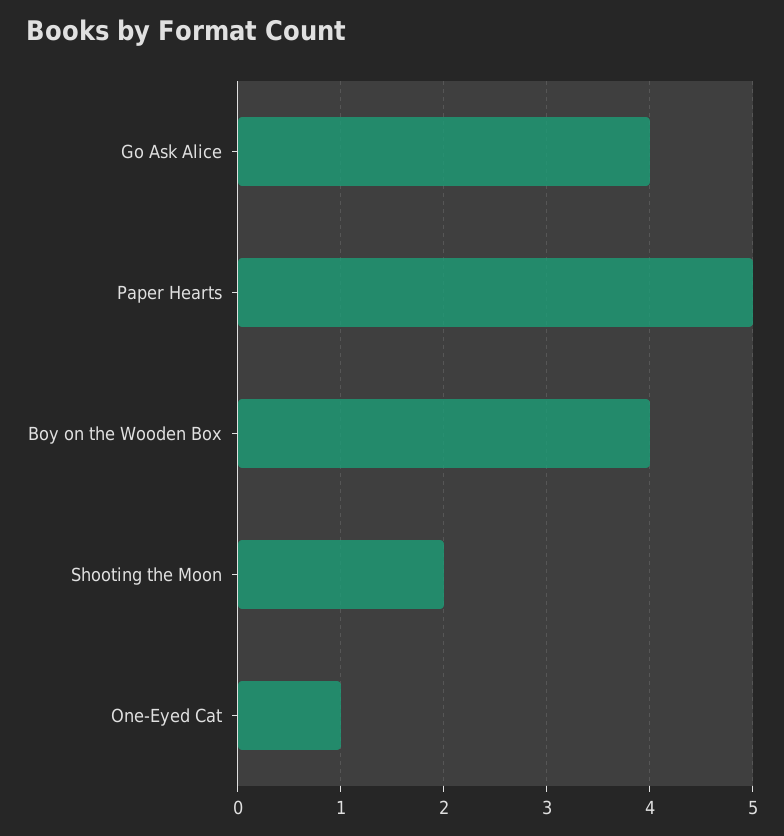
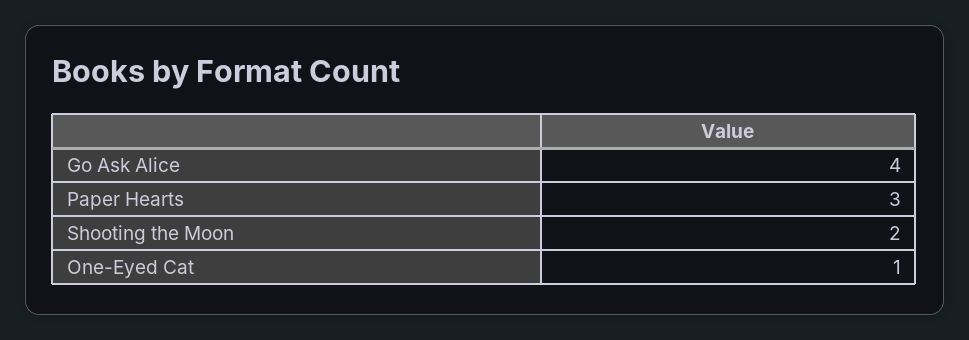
Paper Hearts: 5 -> 3
Boy on the Wooden Box: 4 -> none

